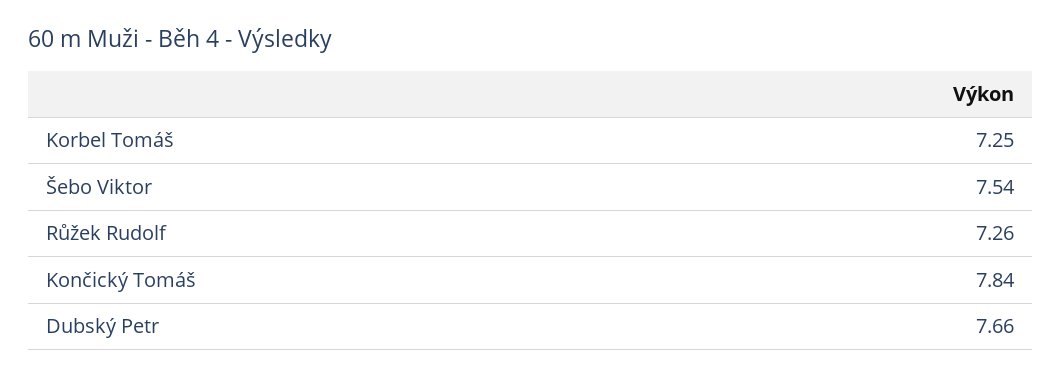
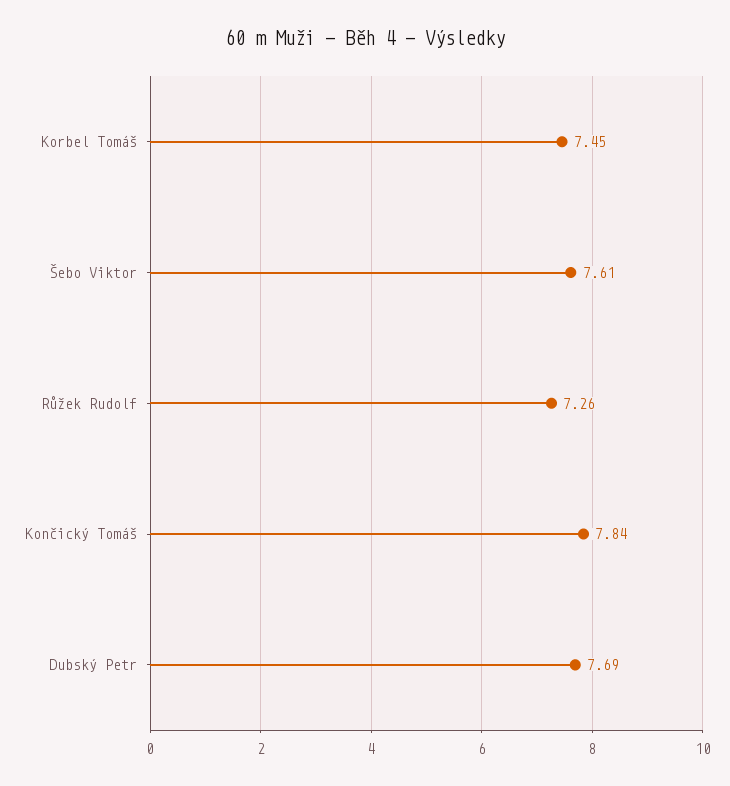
Korbel Tomáš: 7.25 -> 7.45
Šebo Viktor: 7.54 -> 7.61
Dubský Petr: 7.66 -> 7.69

